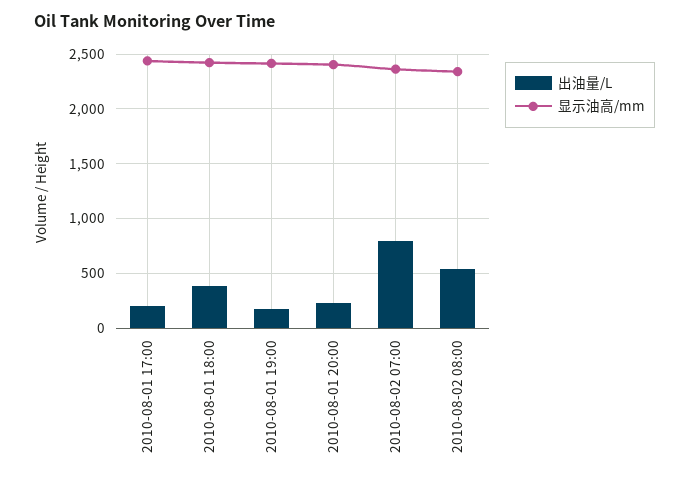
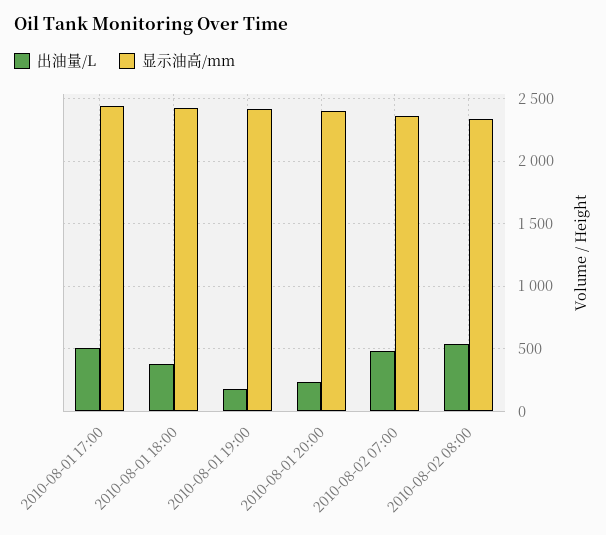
出油量/L, 2010-08-01 17:00: 200 -> 500
出油量/L, 2010-08-02 07:00: 800 -> 500

